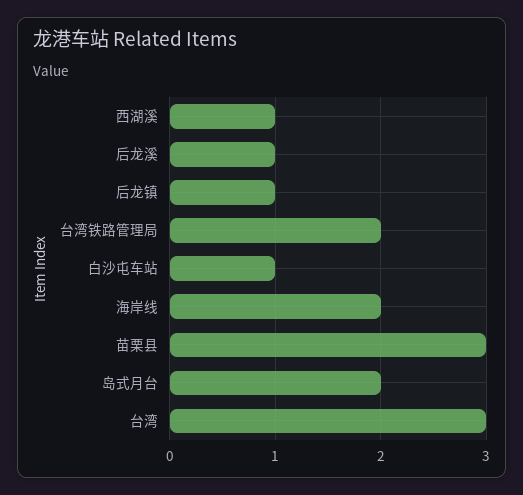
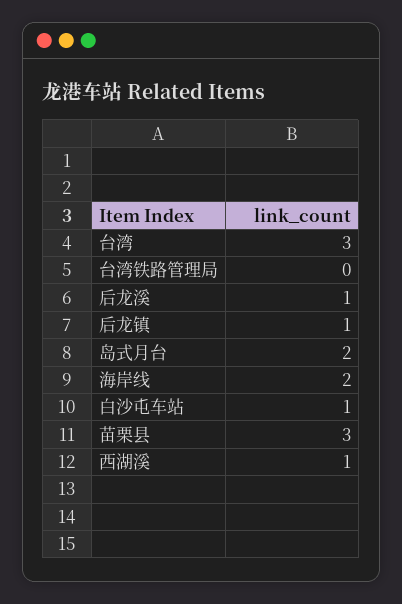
台湾铁路管理局: 2 -> 0

